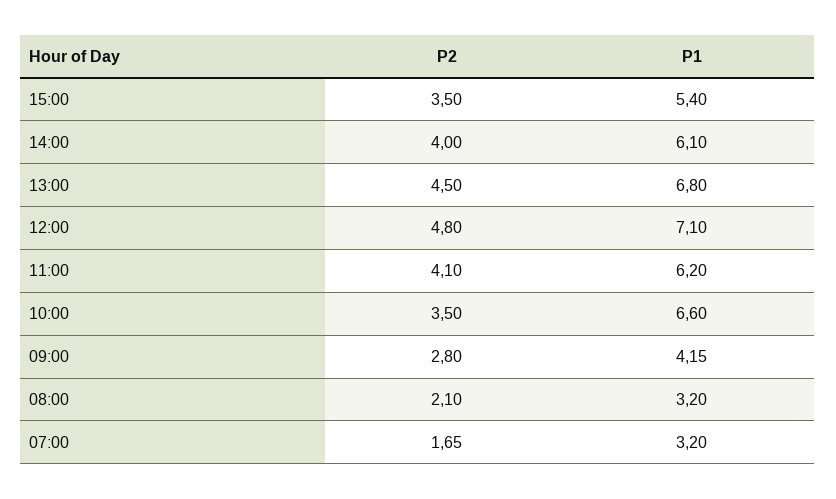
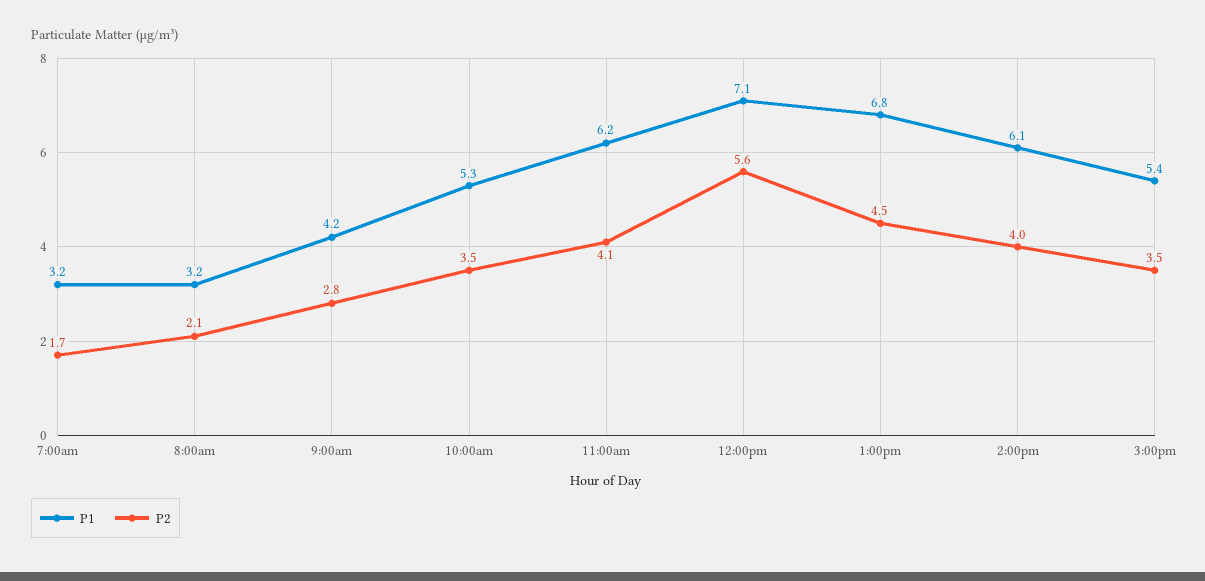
P2, 12:00: 4.8 -> 5.6
P1, 10:00: 6.6 -> 5.3

